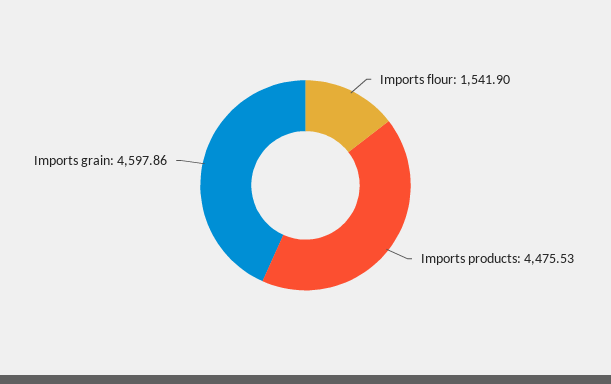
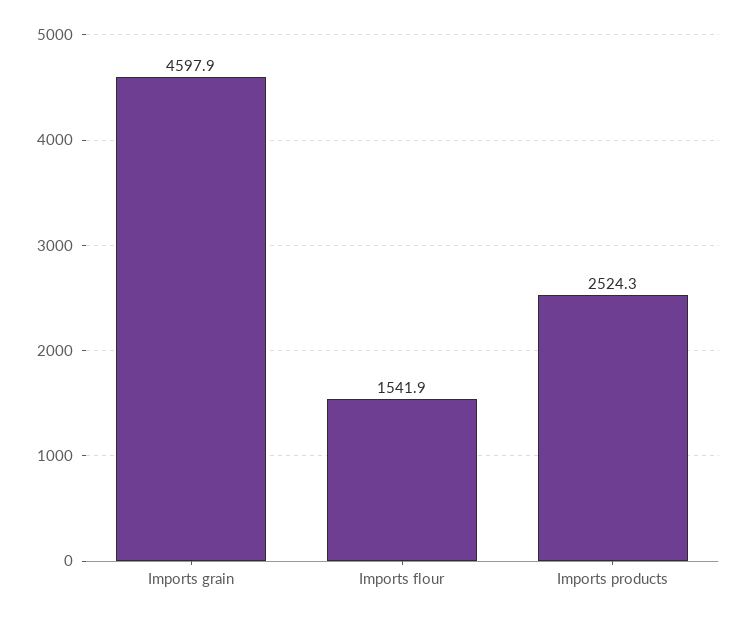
Imports products: 4475.53 -> 2524.3

